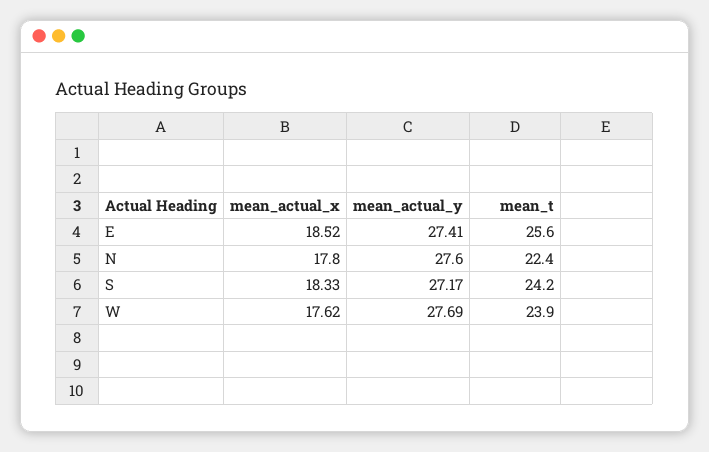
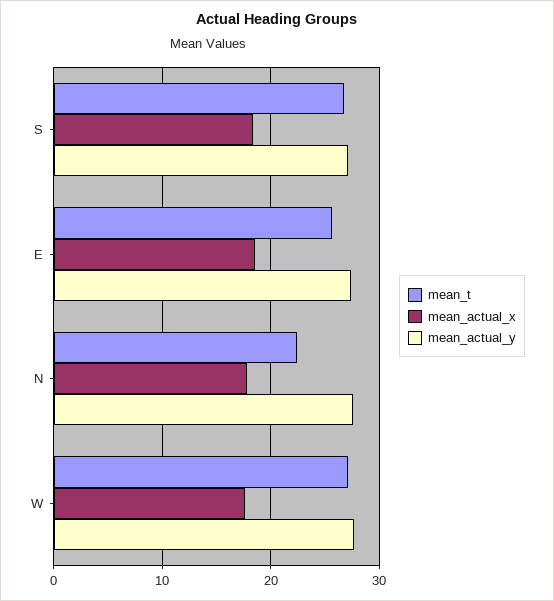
mean_t, S: 24.2 -> 27
mean_t, W: 23.9 -> 27

